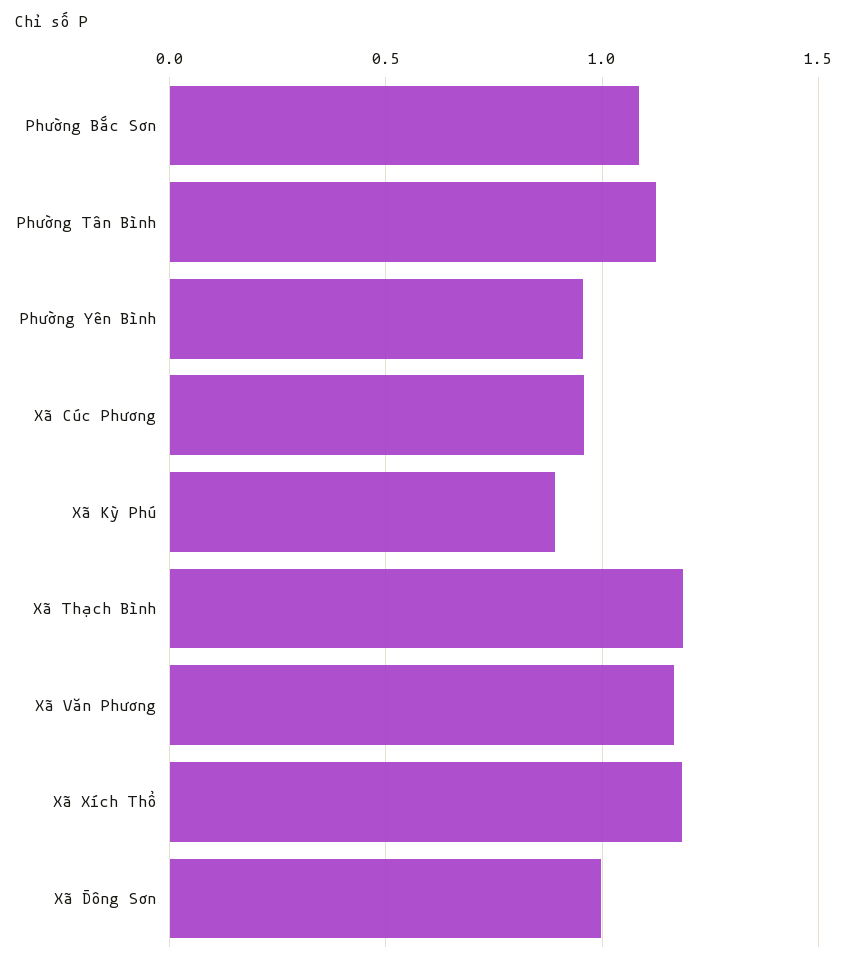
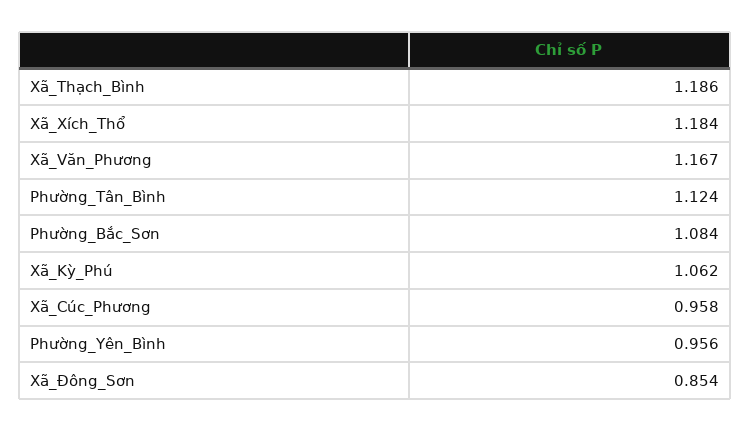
Xã Kỳ Phú: 0.9 -> 1.062
Xã Đông Sơn: 1 -> 0.854

